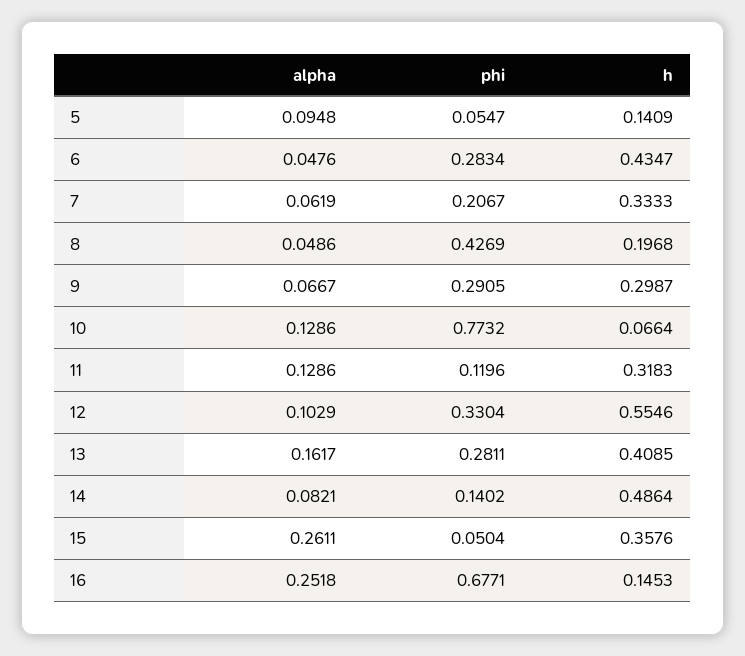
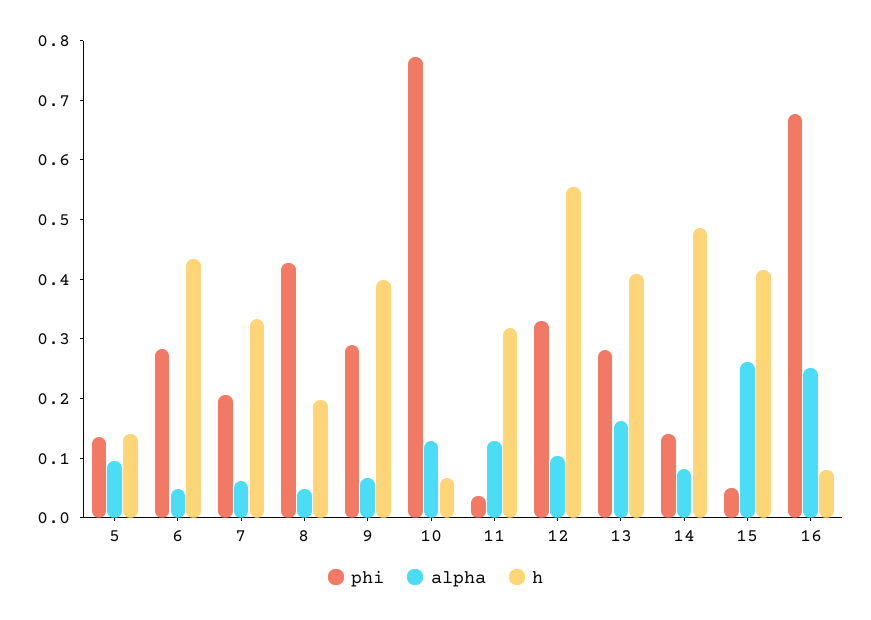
phi, 5: 0.0547 -> 0.14
h, 9: 0.2987 -> 0.4
phi, 11: 0.1196 -> 0.04
h, 15: 0.3576 -> 0.42
h, 16: 0.1453 -> 0.08

